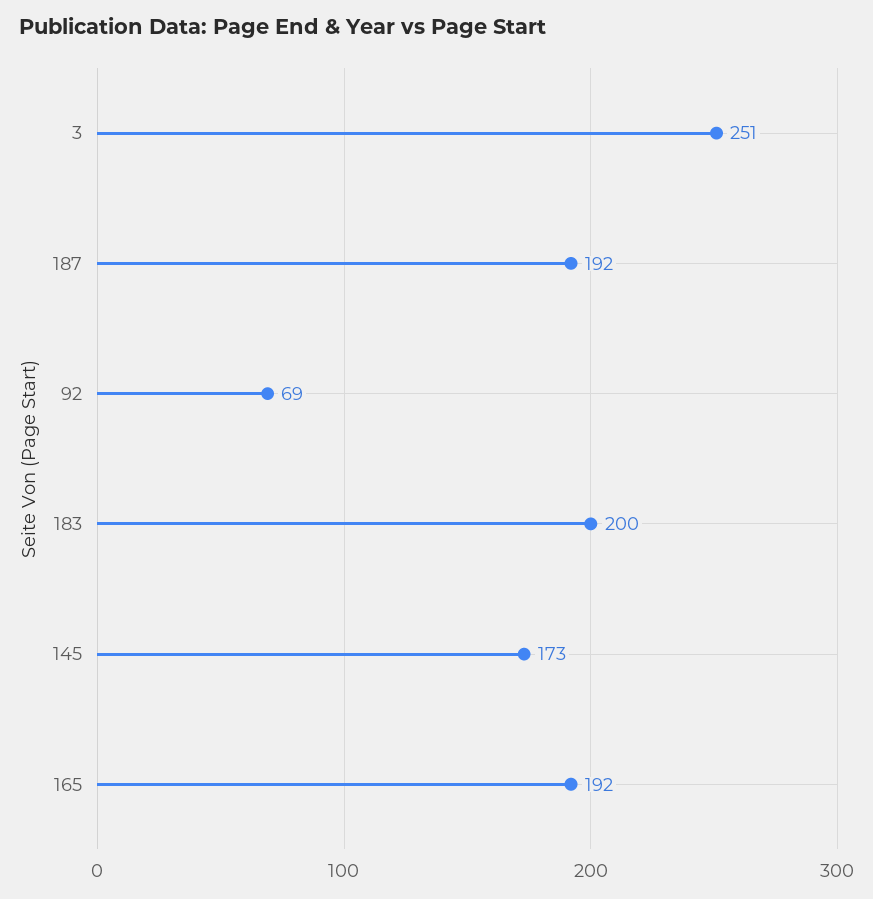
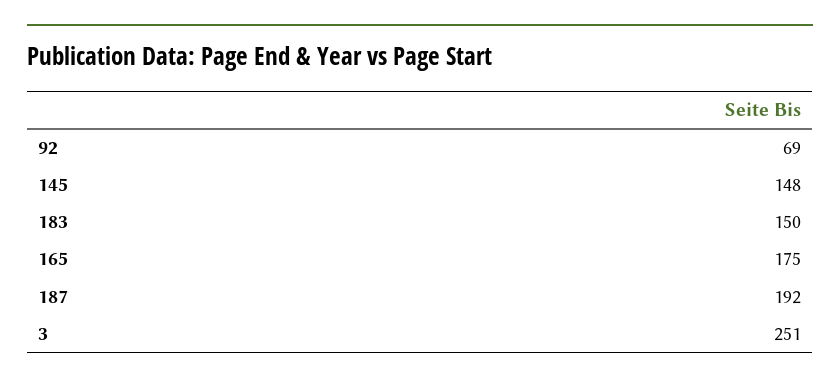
183: 200 -> 150
145: 173 -> 148
165: 192 -> 175

